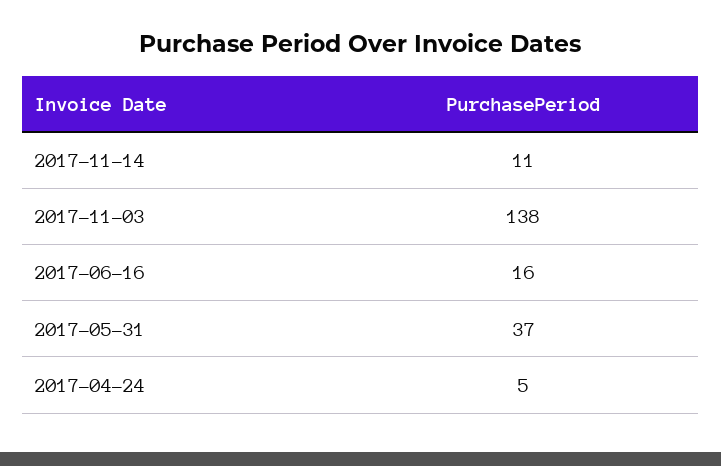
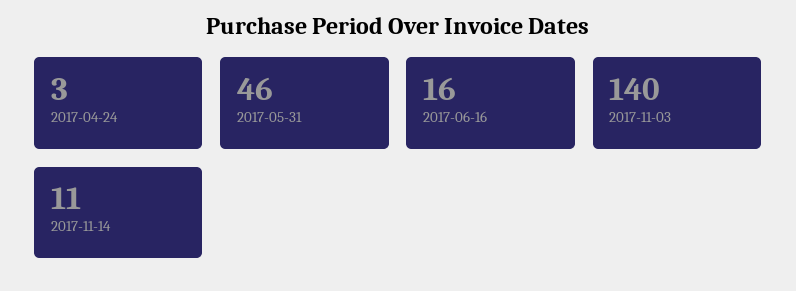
2017-11-03: 138 -> 140
2017-05-31: 37 -> 46
2017-04-24: 5 -> 3

